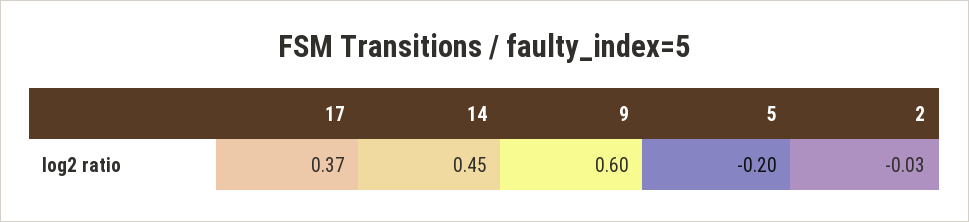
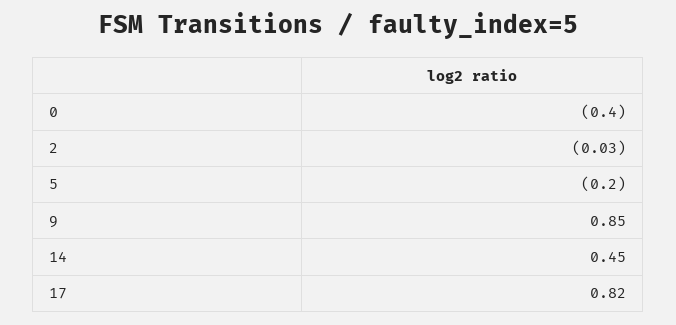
17: 0.37 -> 0.82
9: 0.6 -> 0.85
0: none -> -0.4

